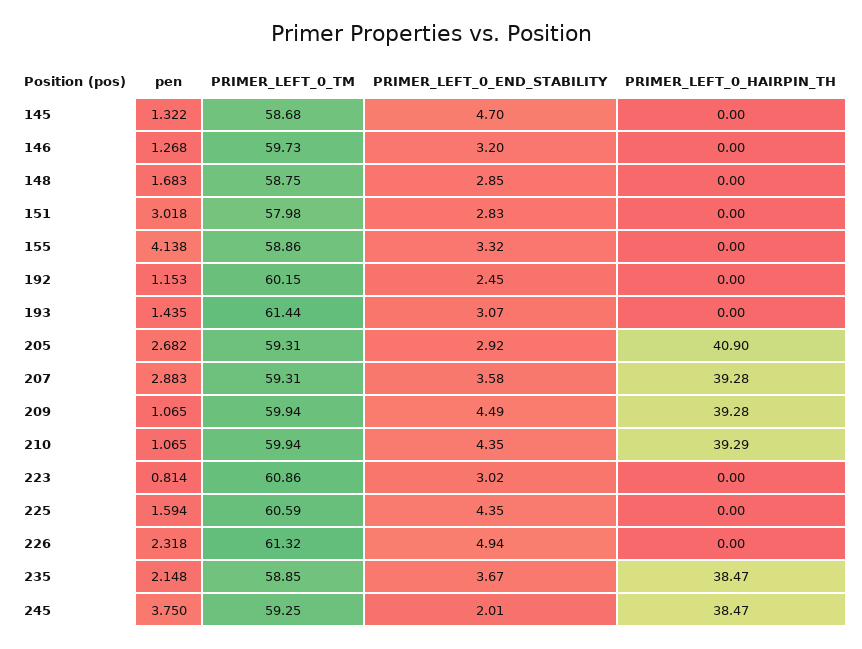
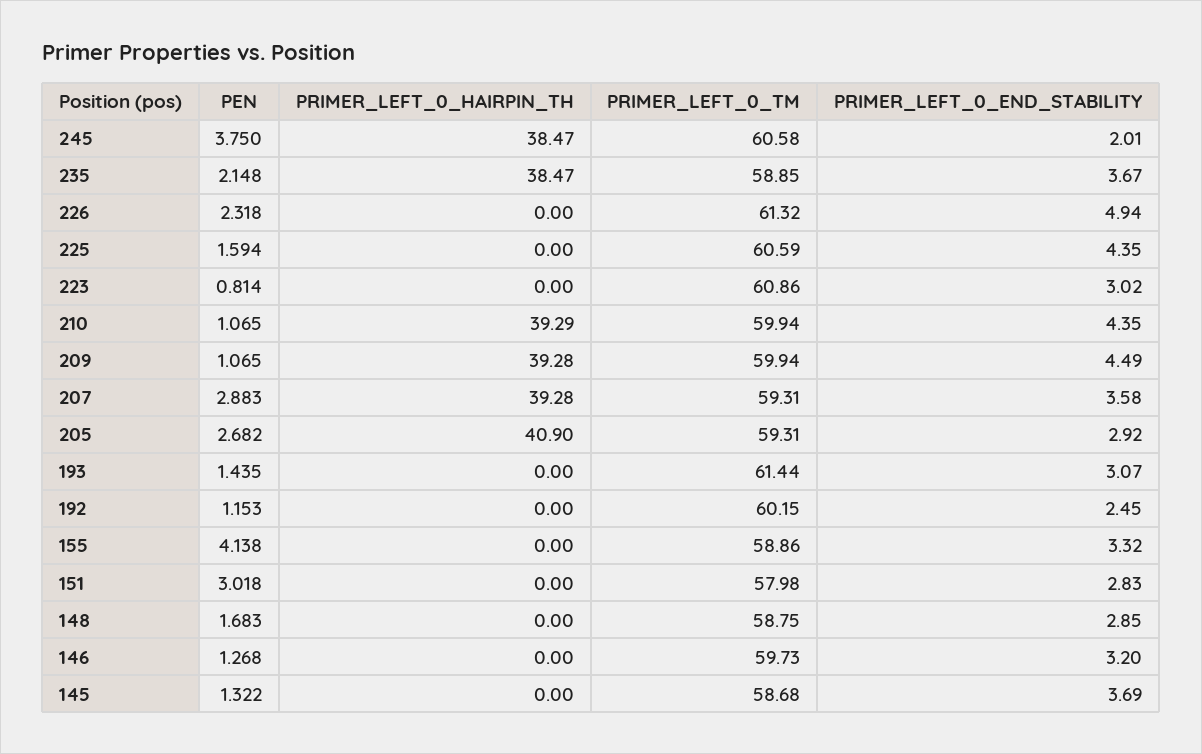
PRIMER_LEFT_0_END_STABILITY, 145: 4.7 -> 3.69
PRIMER_LEFT_0_TM, 245: 59.25 -> 60.58

